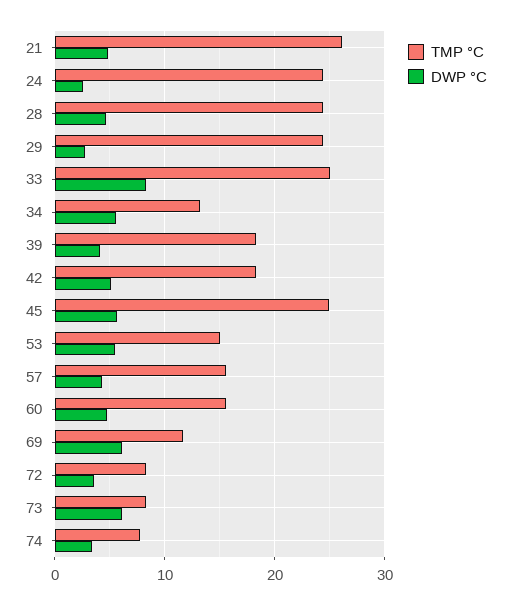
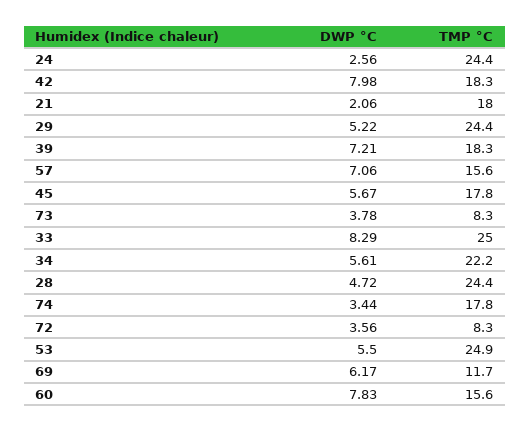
TMP °C, 21: 26 -> 18
DWP °C, 21: 5 -> 2.06
DWP °C, 29: 3 -> 5.22
TMP °C, 34: 13 -> 22.2
DWP °C, 39: 4 -> 7.21
DWP °C, 42: 5 -> 7.98
TMP °C, 45: 25 -> 17.8
TMP °C, 53: 15 -> 24.9
DWP °C, 57: 4 -> 7.06
DWP °C, 60: 5 -> 7.83
DWP °C, 73: 6 -> 3.78
TMP °C, 74: 8 -> 17.8

